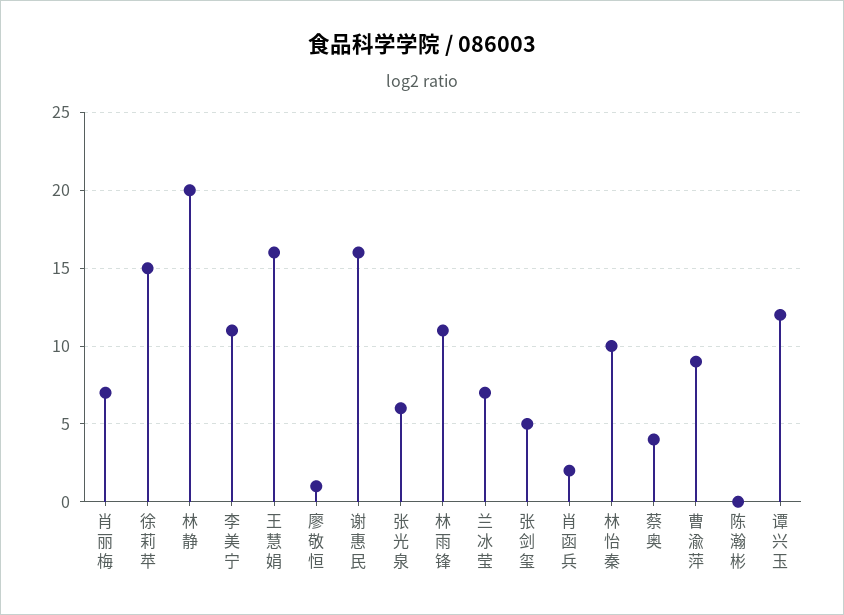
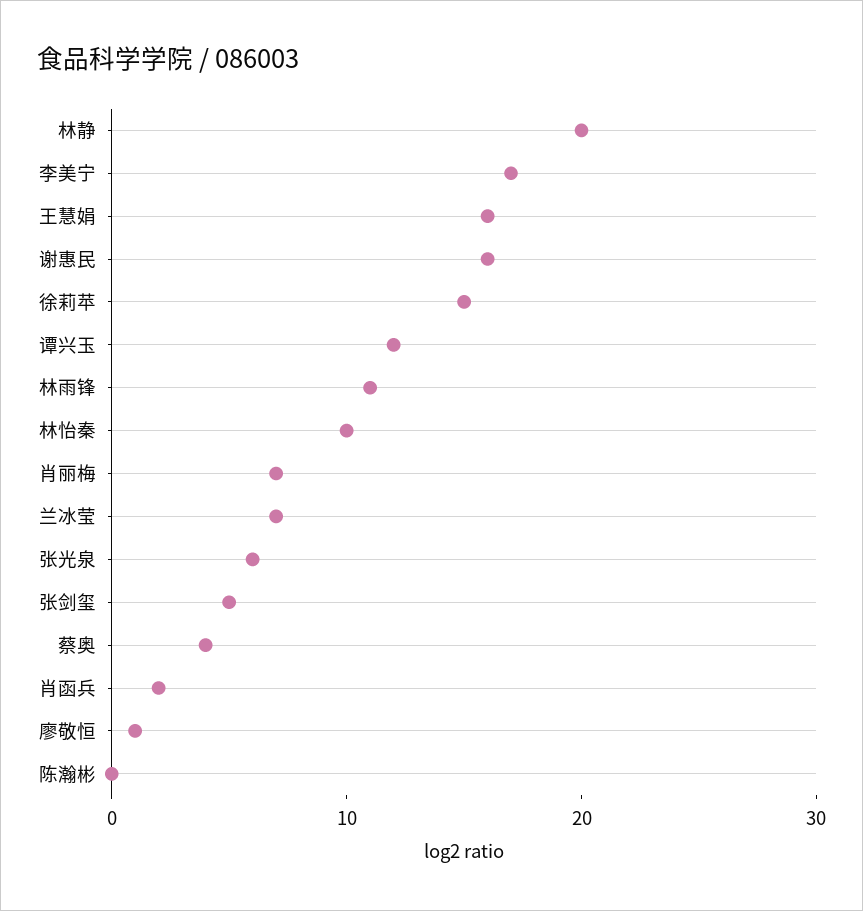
李美宁: 11 -> 17
曹渝萍: 9 -> none

